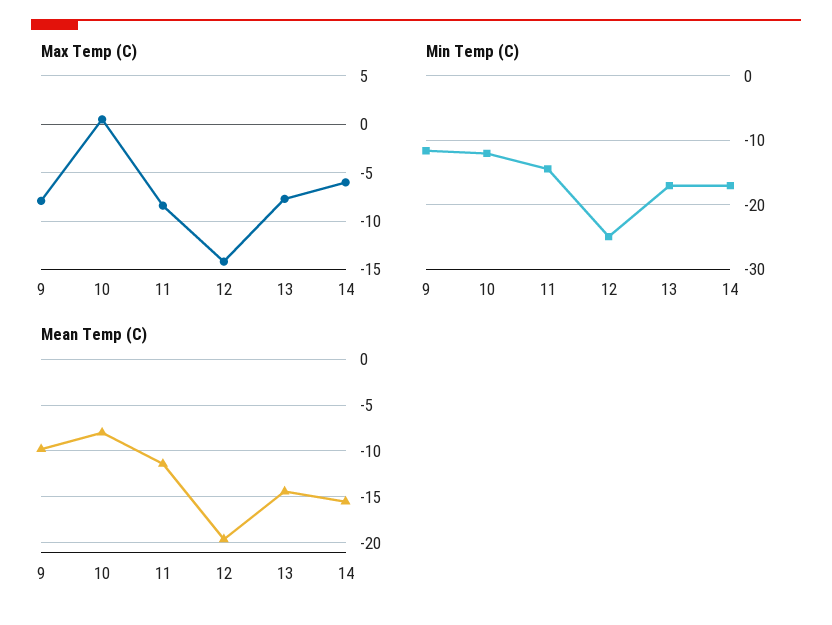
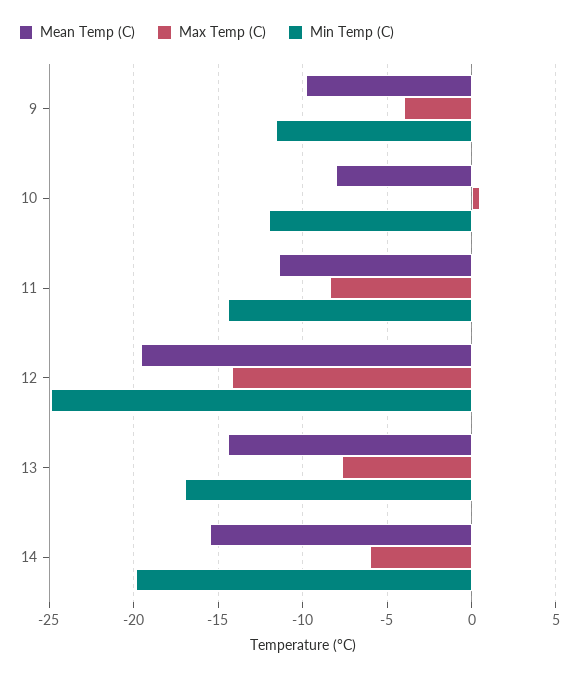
Max Temp (C), 9: -8 -> -4
Min Temp (C), 14: -17 -> -20

